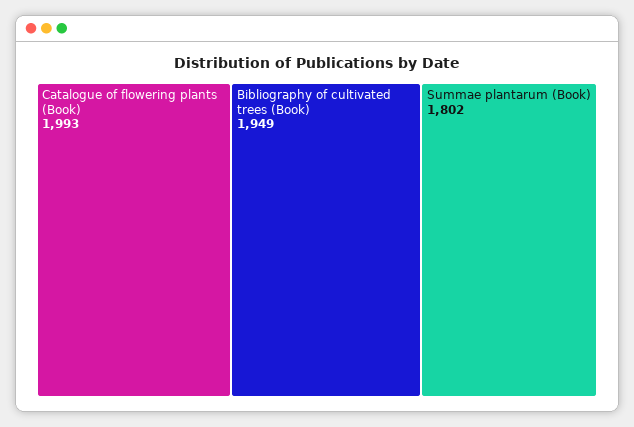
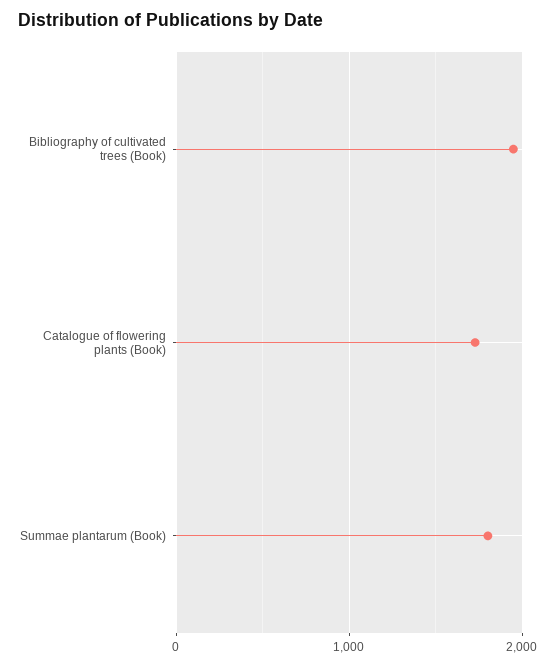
Catalogue of flowering plants (Book): 1993 -> 1700

